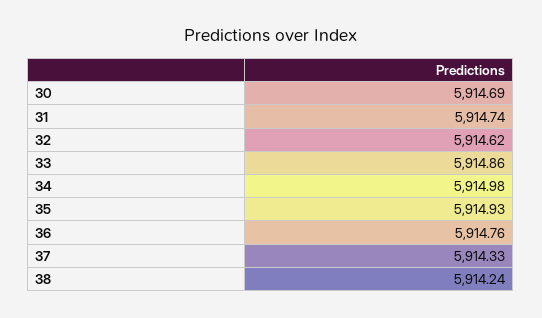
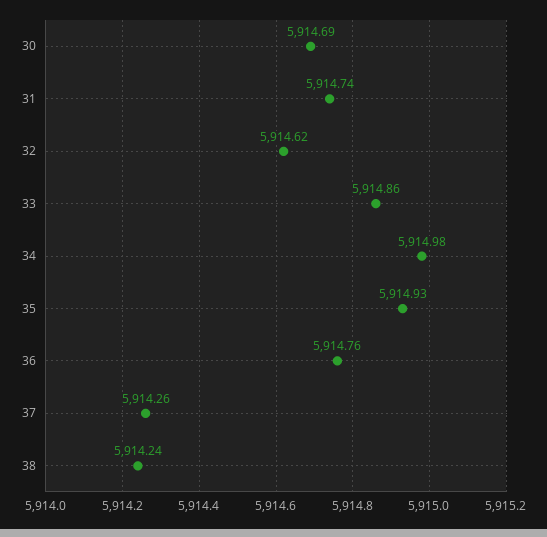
37: 5914.33 -> 5914.26

